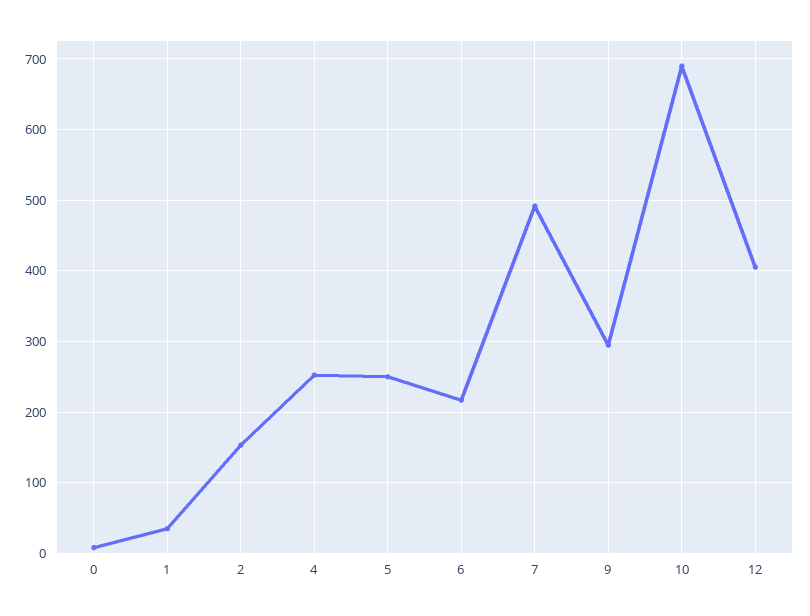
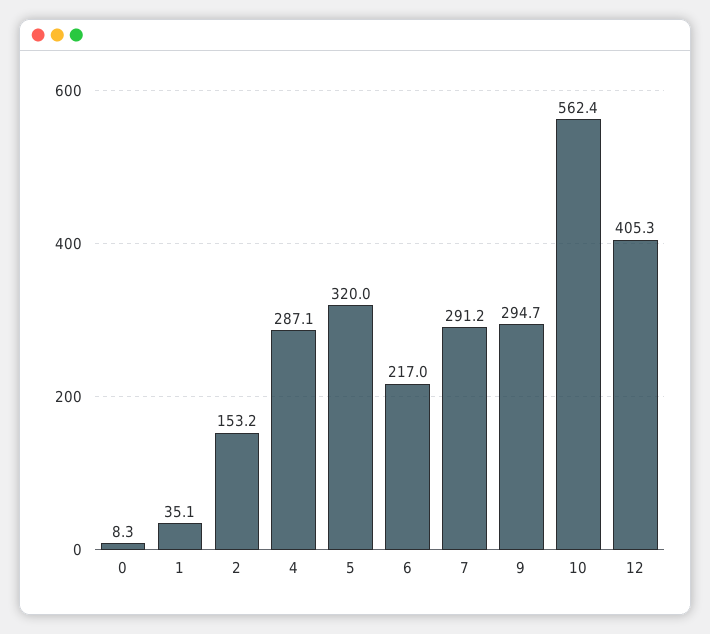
4: 250 -> 287.1
5: 250 -> 320
7: 490 -> 291.2
10: 690 -> 562.4

